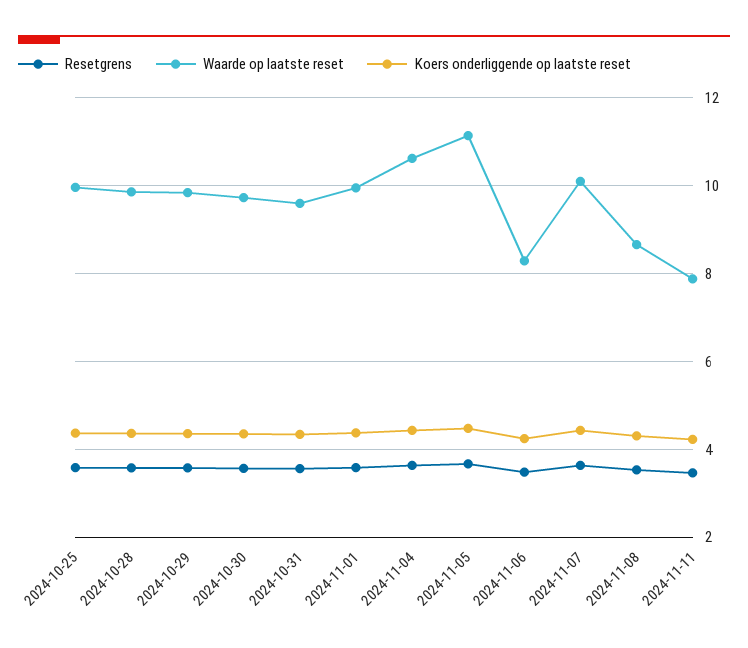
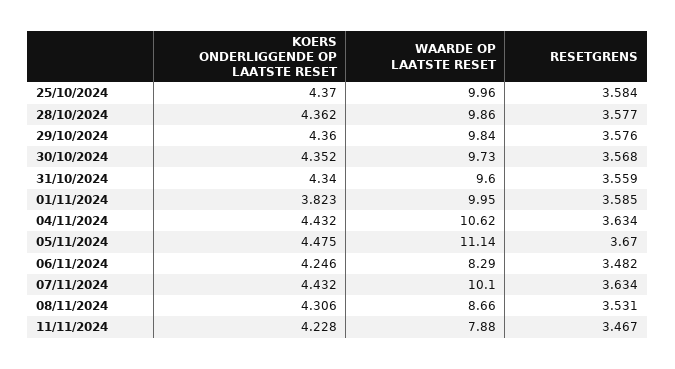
Koers onderliggende op laatste reset, 2024-11-01: 4.4 -> 3.823

